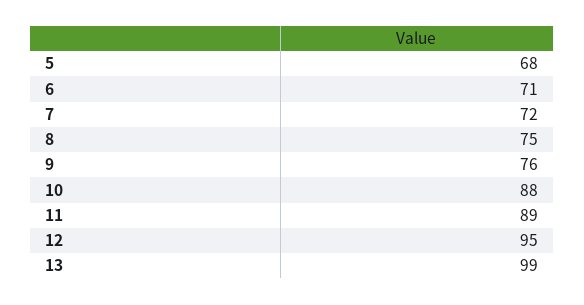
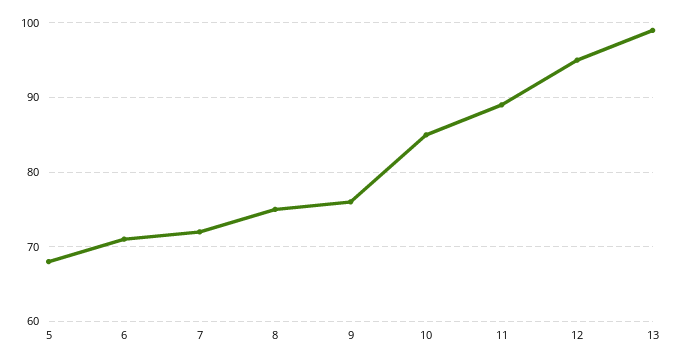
10: 88 -> 85

